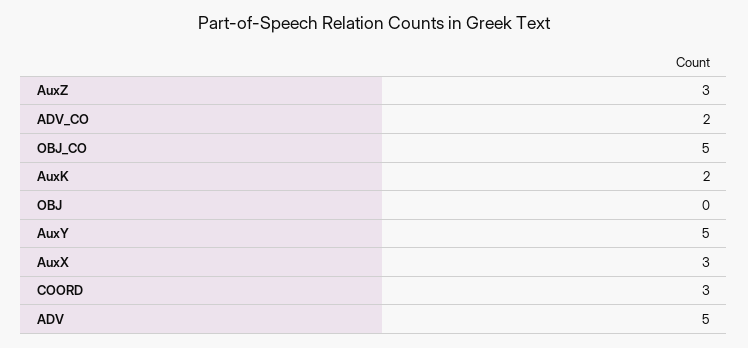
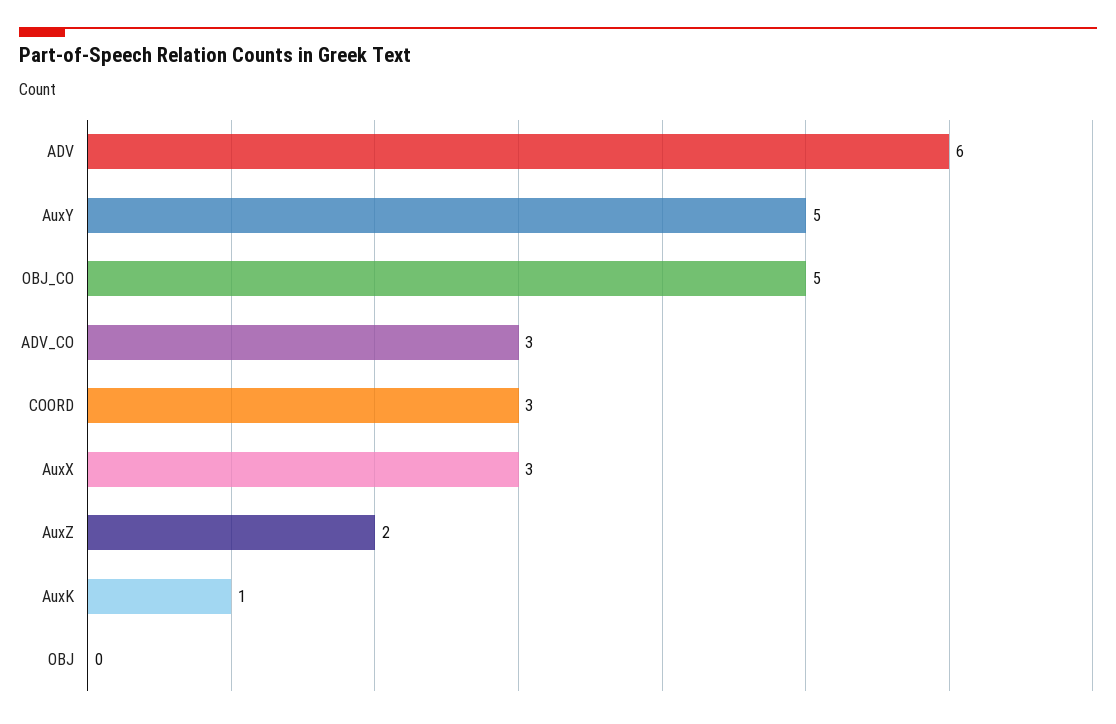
AuxZ: 3 -> 2
ADV_CO: 2 -> 3
AuxK: 2 -> 1
ADV: 5 -> 6

